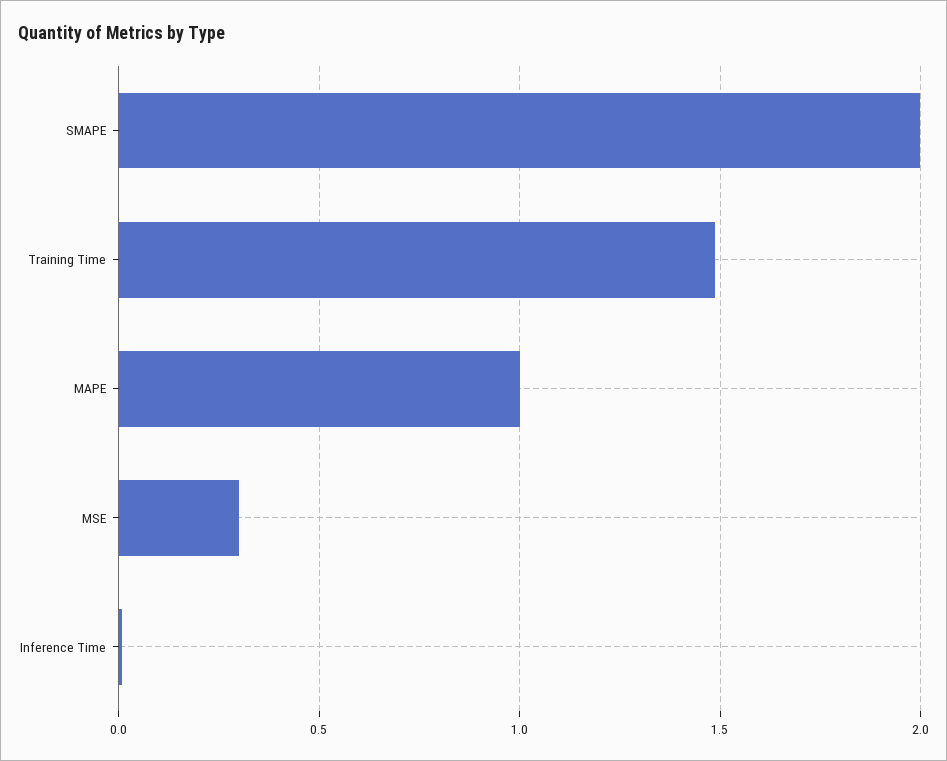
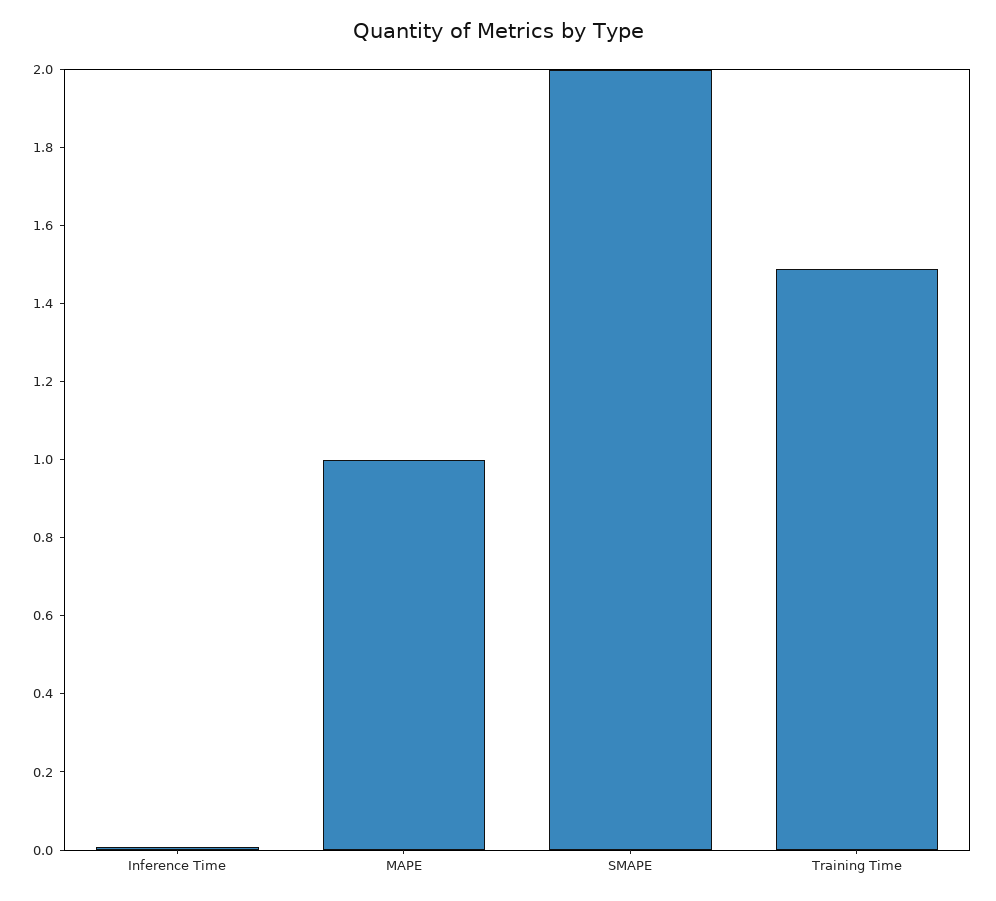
MSE: 0.3 -> none

